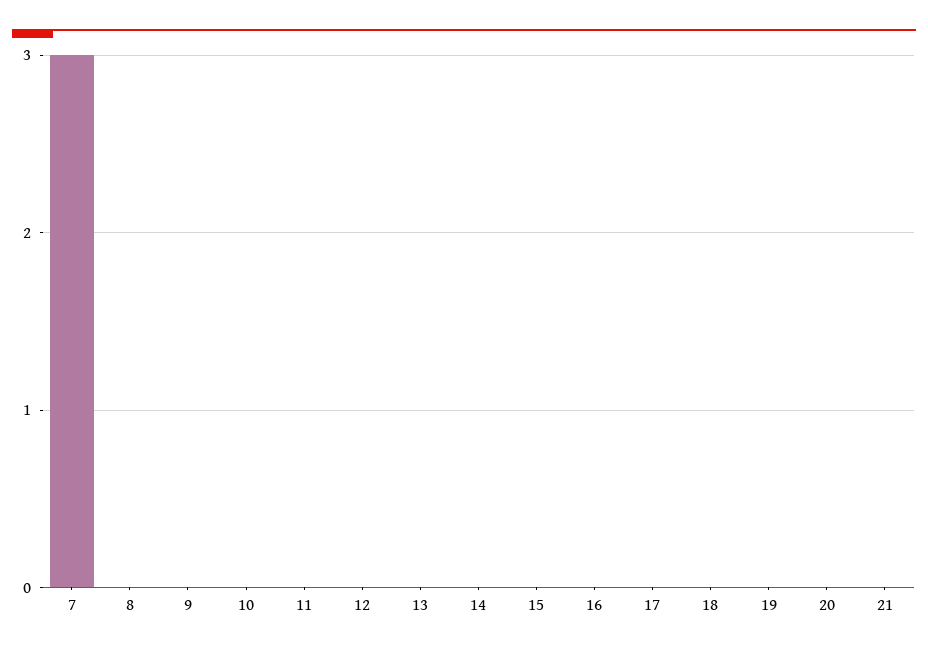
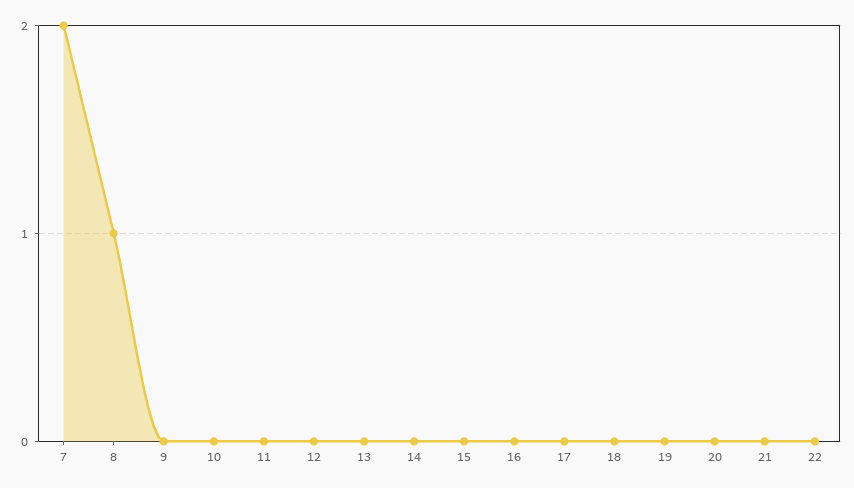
7: 3 -> 2
8: 0 -> 1
22: none -> 0

